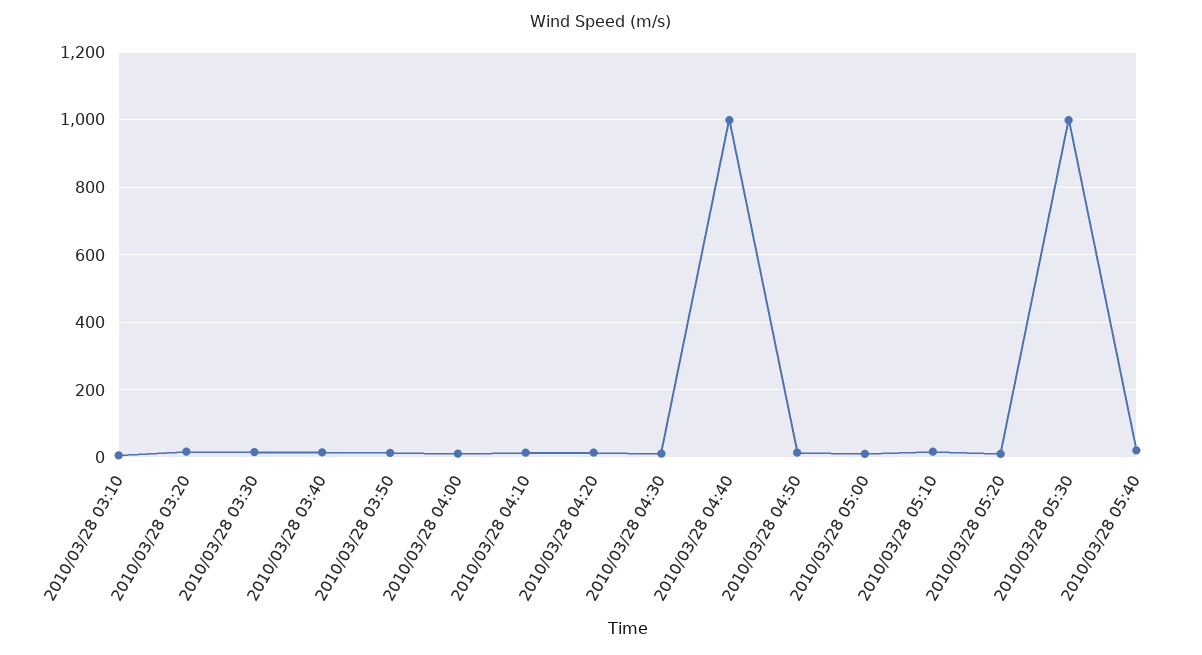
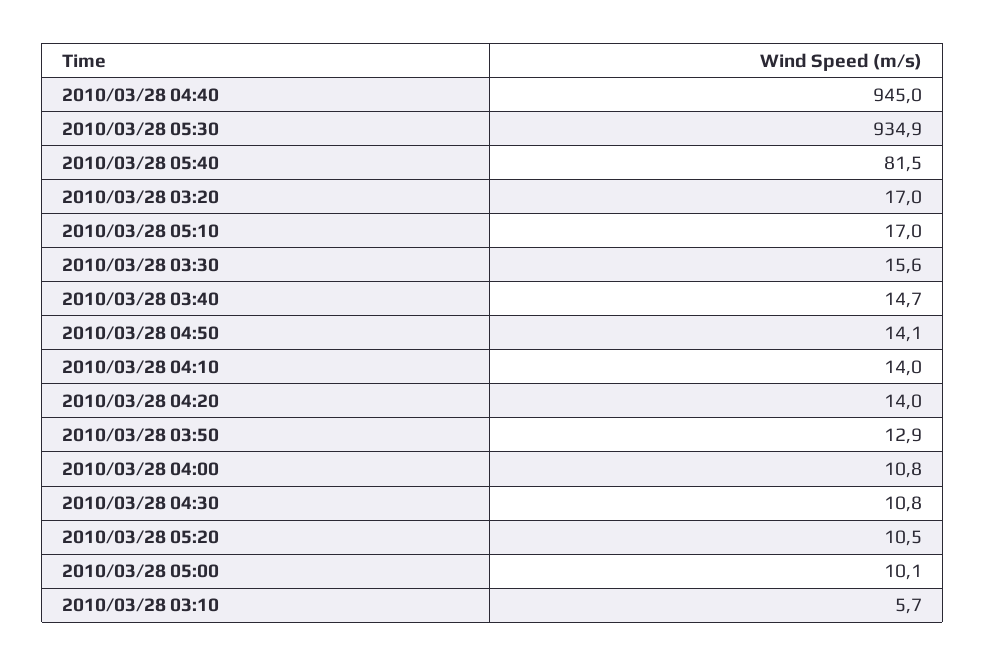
2010/03/28 04:40: 1000 -> 945
2010/03/28 05:30: 1000 -> 934.9
2010/03/28 05:40: 20 -> 81.5

